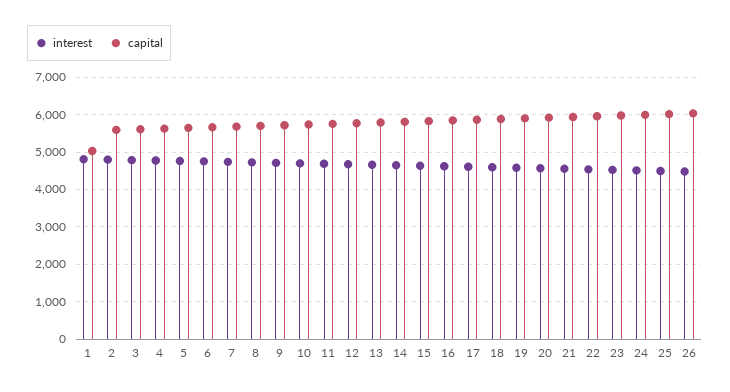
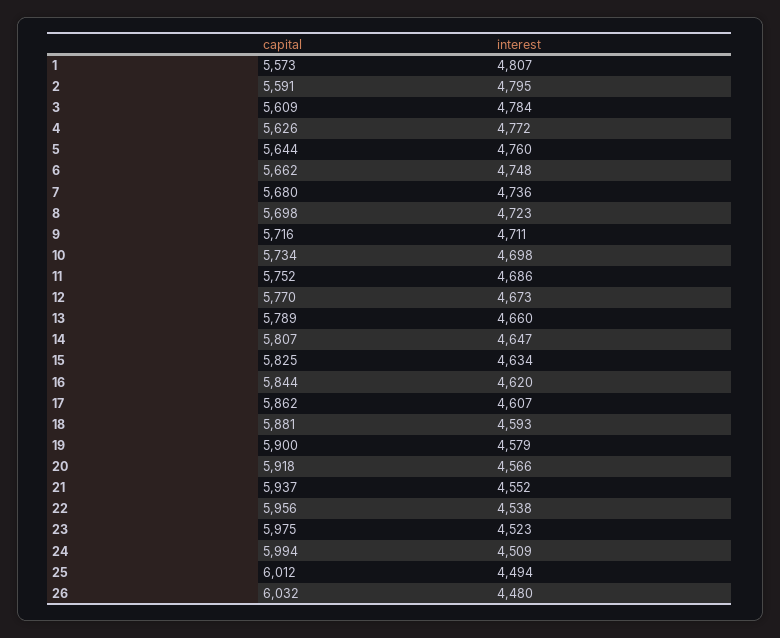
capital, 1: 5000 -> 5573

